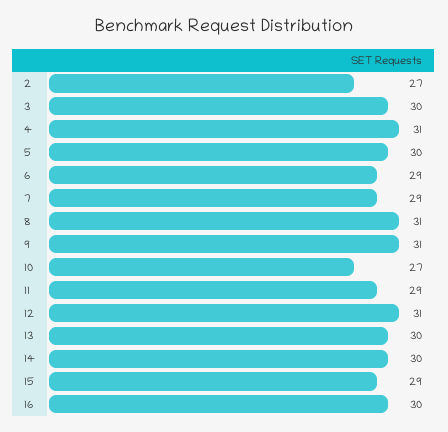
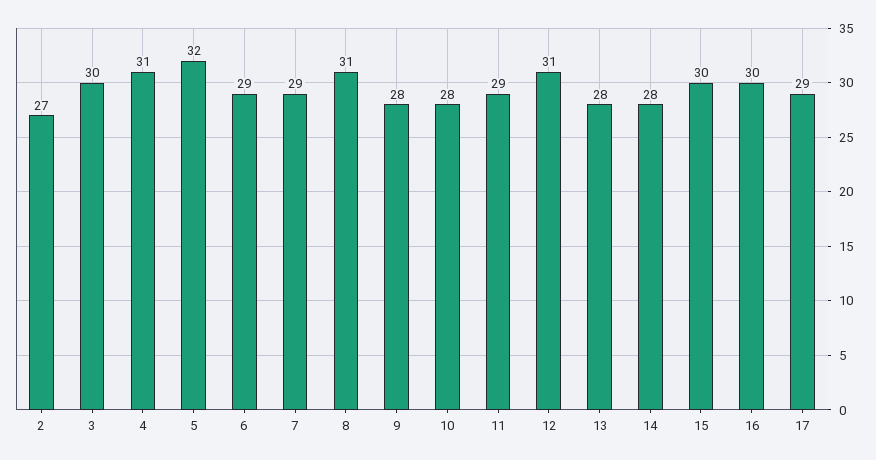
5: 30 -> 32
9: 31 -> 28
10: 27 -> 28
13: 30 -> 28
14: 30 -> 28
15: 29 -> 30
17: none -> 29

